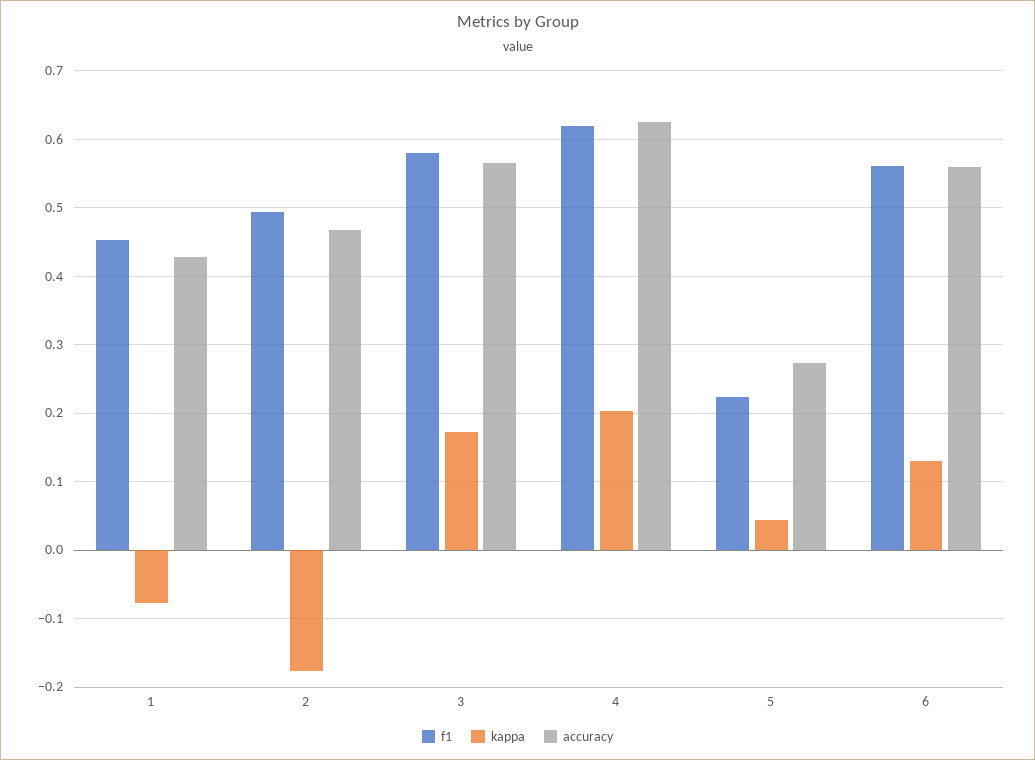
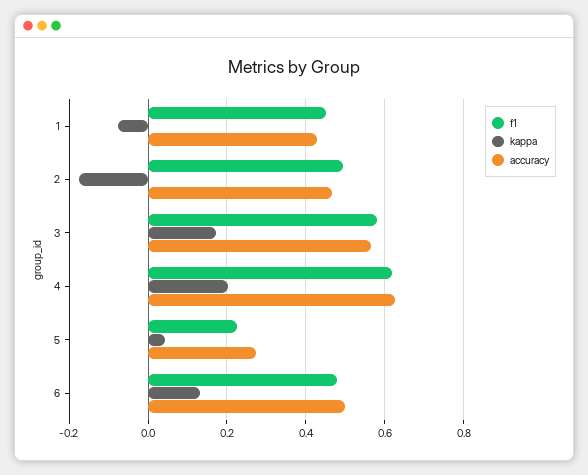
f1, 6: 0.56 -> 0.48
accuracy, 6: 0.56 -> 0.5

